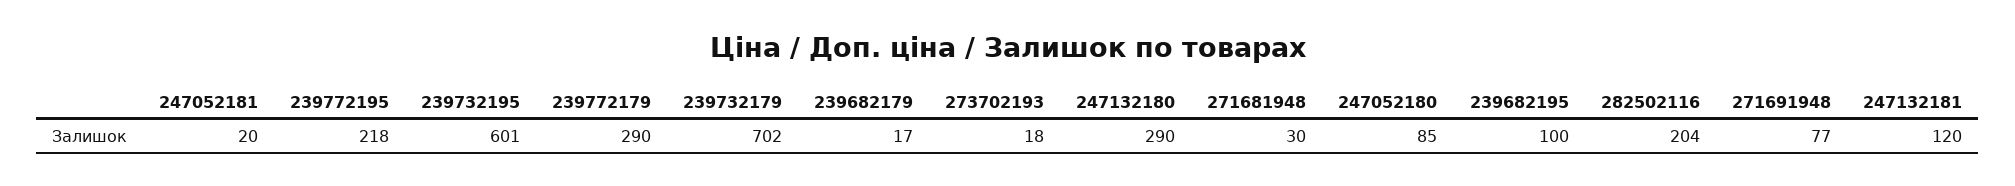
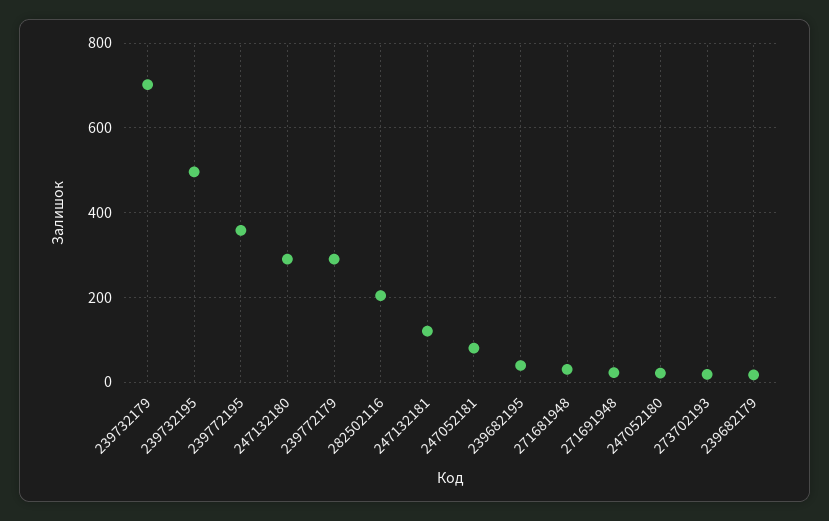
247052181: 20 -> 80
239772195: 218 -> 360
239732195: 601 -> 500
247052180: 85 -> 20
239682195: 100 -> 40
271691948: 77 -> 20

